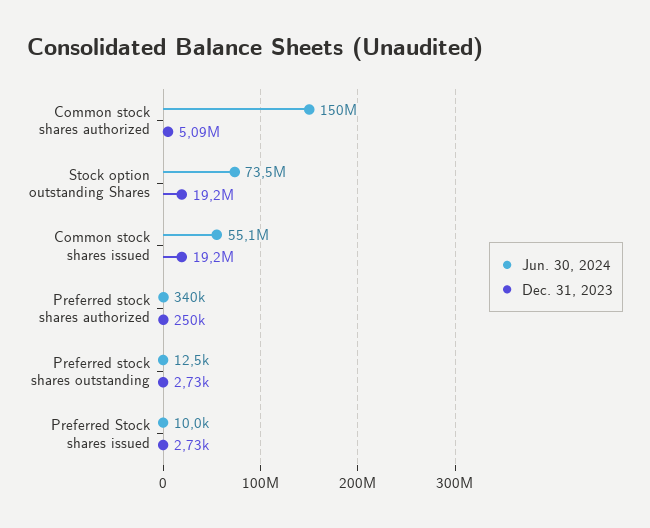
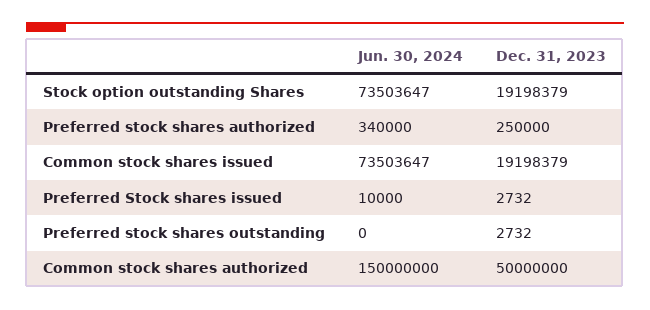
Dec. 31, 2023, Common stock shares authorized: 5090000 -> 50000000
Jun. 30, 2024, Common stock shares issued: 55100000 -> 73503647
Jun. 30, 2024, Preferred stock shares outstanding: 12500 -> 0

